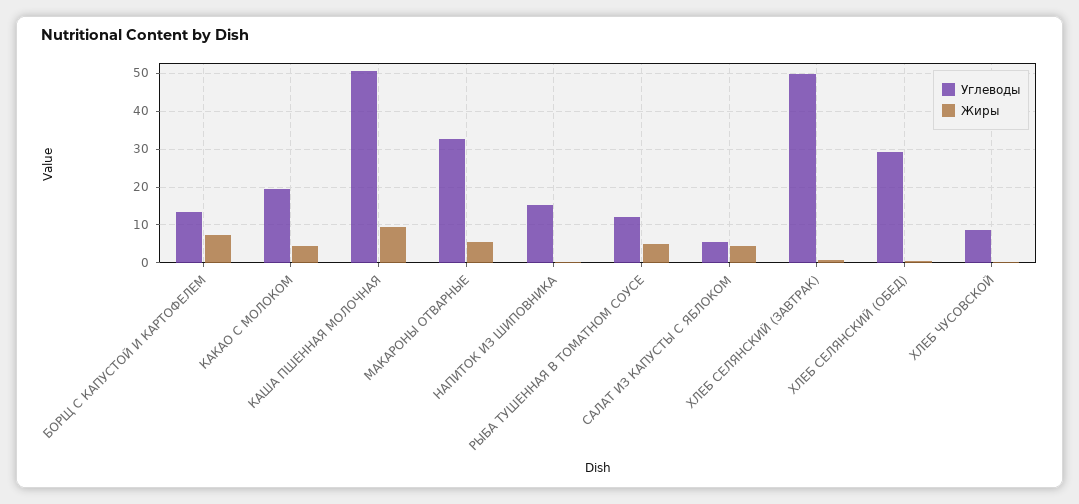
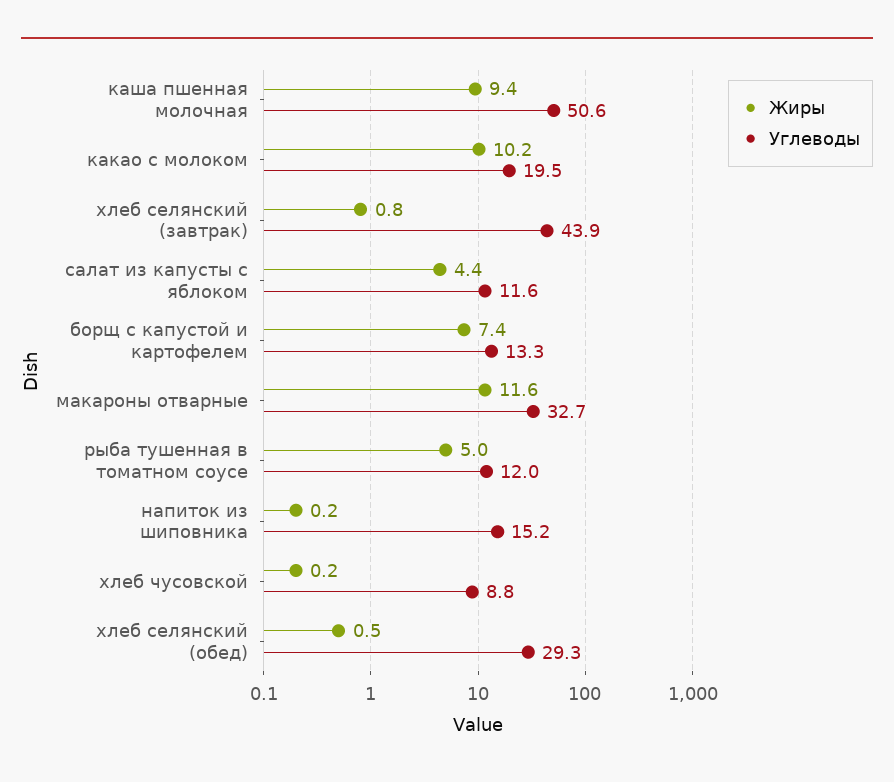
Жиры, КАКАО С МОЛОКОМ: 4 -> 10.2
Жиры, МАКАРОНЫ ОТВАРНЫЕ: 6 -> 11.6
Углеводы, САЛАТ ИЗ КАПУСТЫ С ЯБЛОКОМ: 6 -> 11.6
Углеводы, ХЛЕБ СЕЛЯНСКИЙ (ЗАВТРАК): 50 -> 43.9

